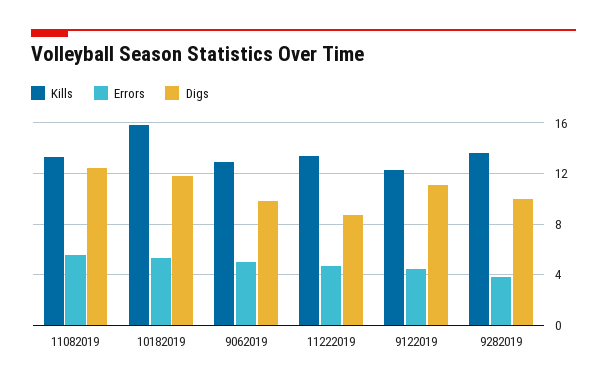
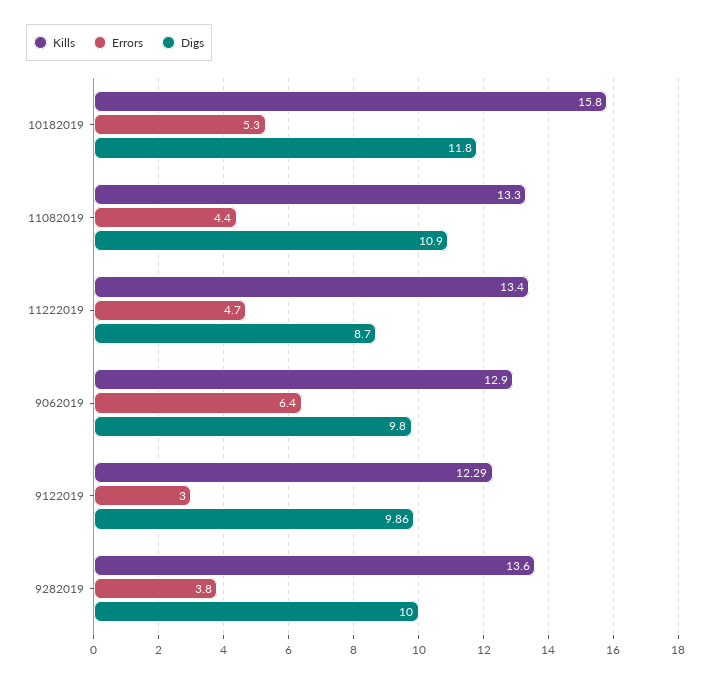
Errors, 11082019: 5.5 -> 4.4
Digs, 11082019: 12.5 -> 10.9
Errors, 9062019: 5 -> 6.4
Errors, 9122019: 4.5 -> 3
Digs, 9122019: 11 -> 9.86

